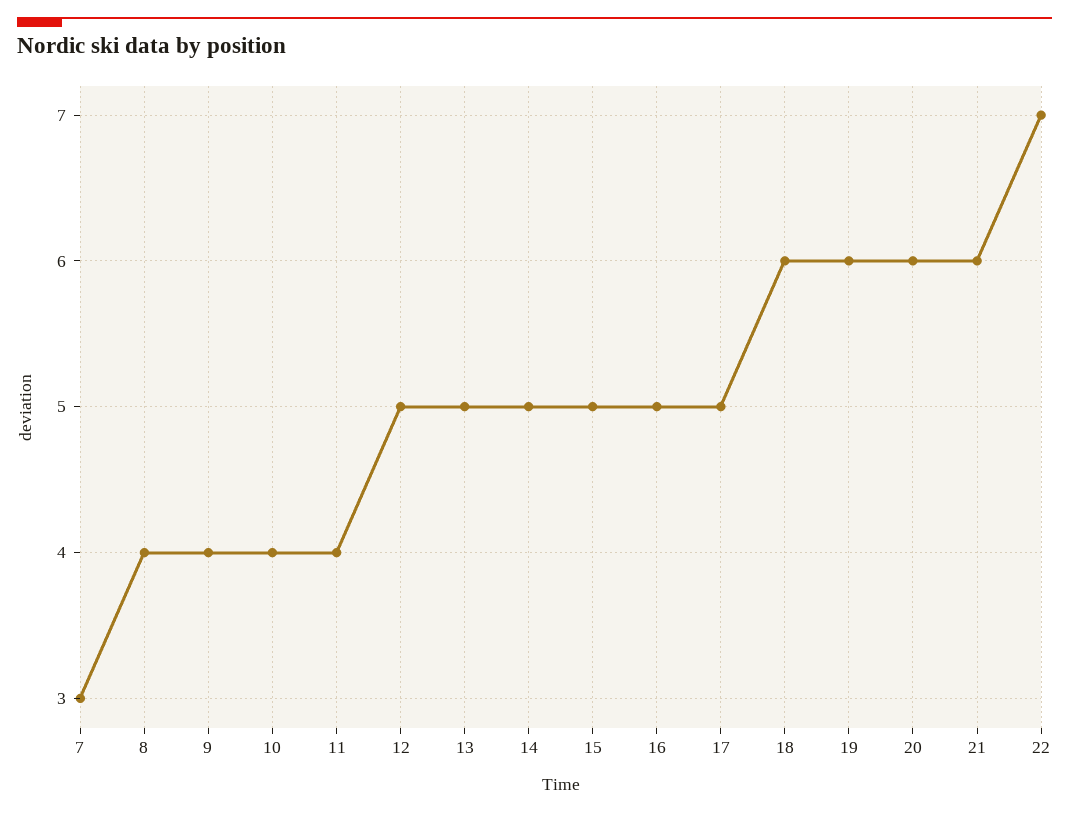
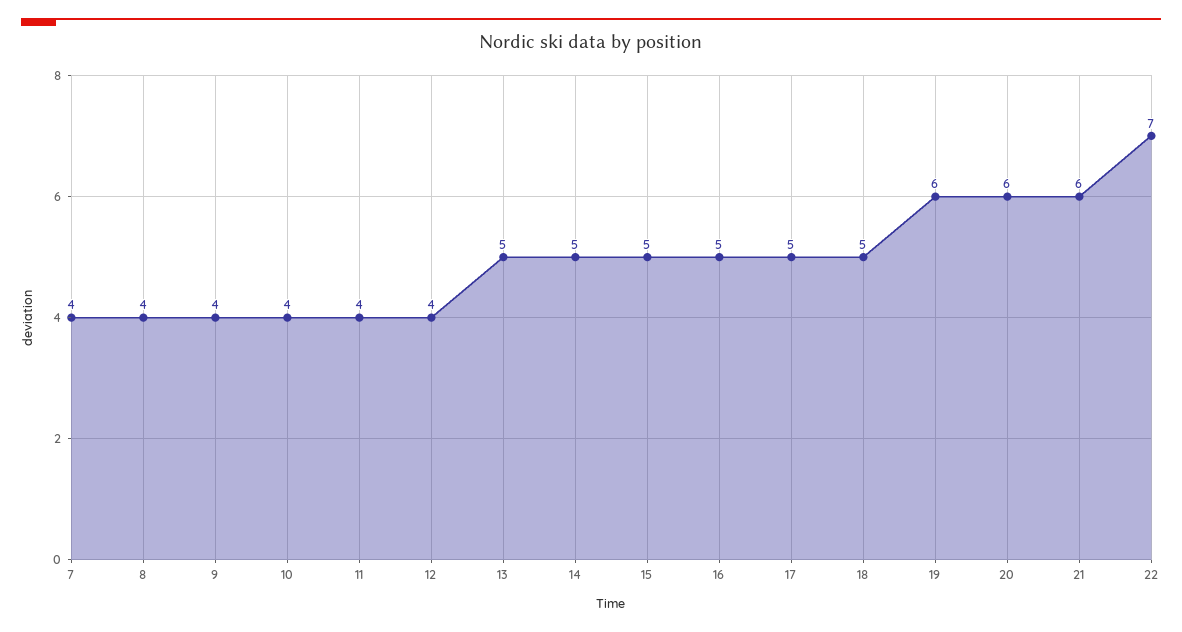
7: 3 -> 4
12: 5 -> 4
18: 6 -> 5

